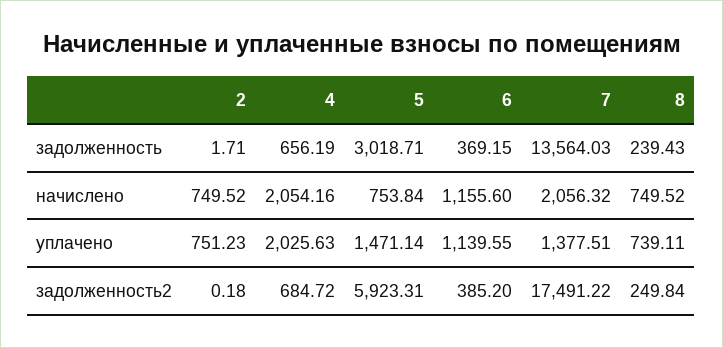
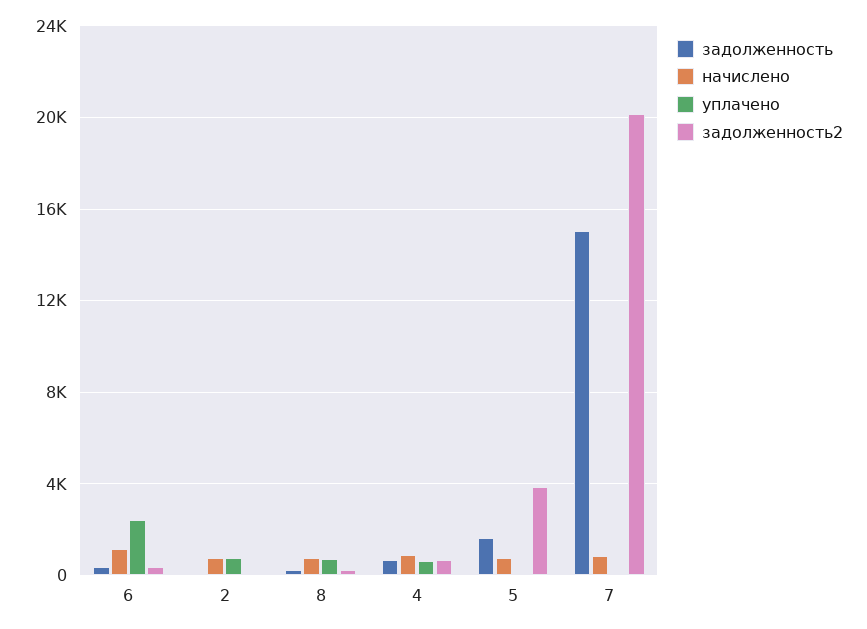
задолженность, 5: 3018.71 -> 1500
задолженность, 7: 13564.03 -> 15000
начислено, 4: 2054.16 -> 1000
начислено, 7: 2056.32 -> 1000
уплачено, 4: 2025.63 -> 500
уплачено, 5: 1471.14 -> 0
уплачено, 6: 1139.55 -> 2500
уплачено, 7: 1377.51 -> 0
задолженность2, 5: 5923.31 -> 4000
задолженность2, 7: 17491.22 -> 20000

